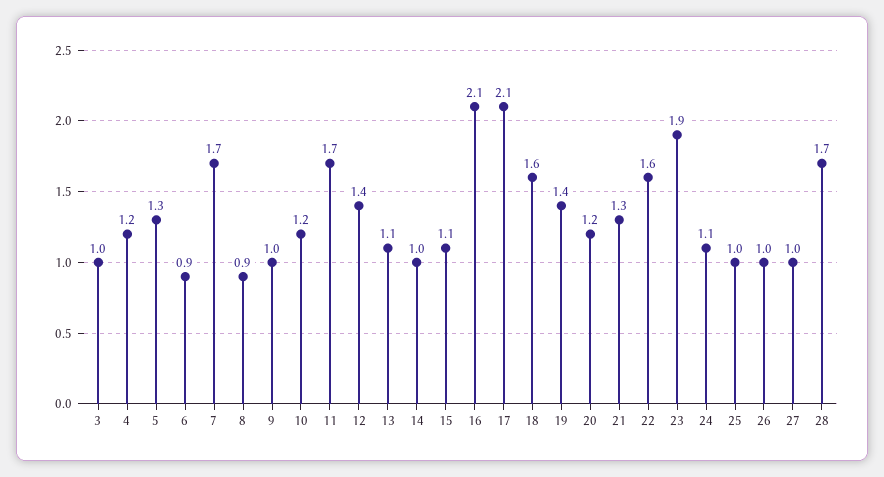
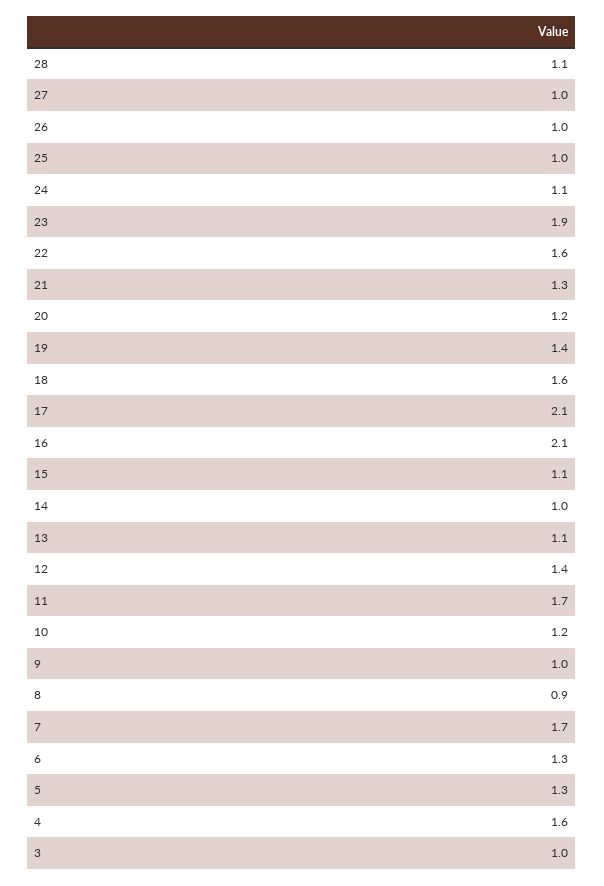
4: 1.2 -> 1.6
6: 0.9 -> 1.3
28: 1.7 -> 1.1

